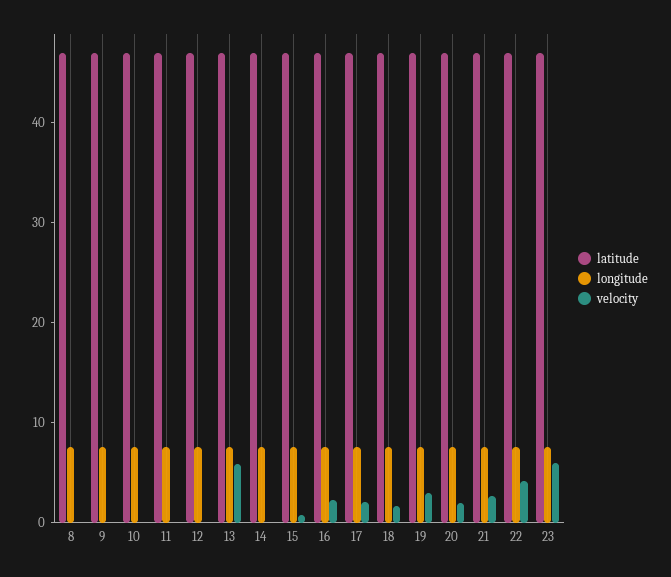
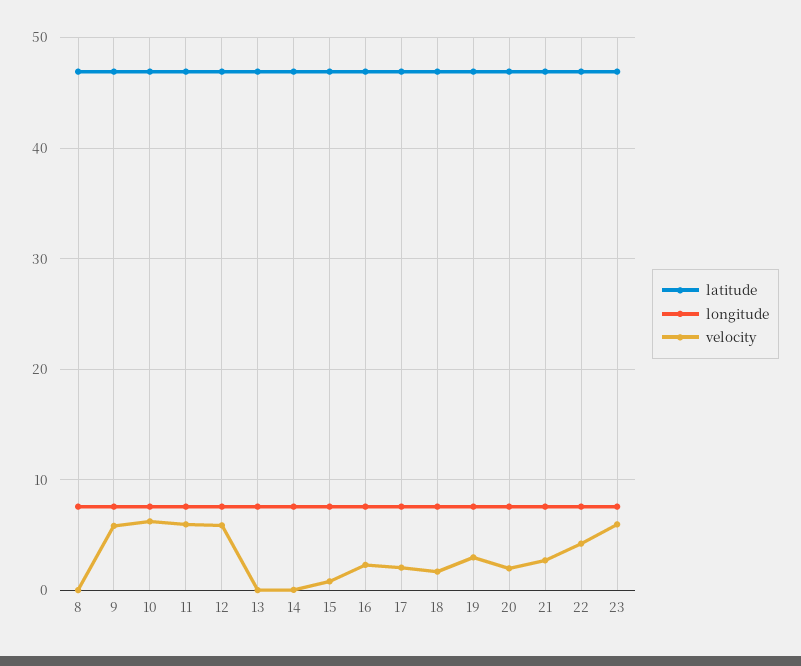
velocity, 9: 0 -> 6
velocity, 10: 0 -> 6
velocity, 11: 0 -> 6
velocity, 12: 0 -> 6
velocity, 13: 6 -> 0

